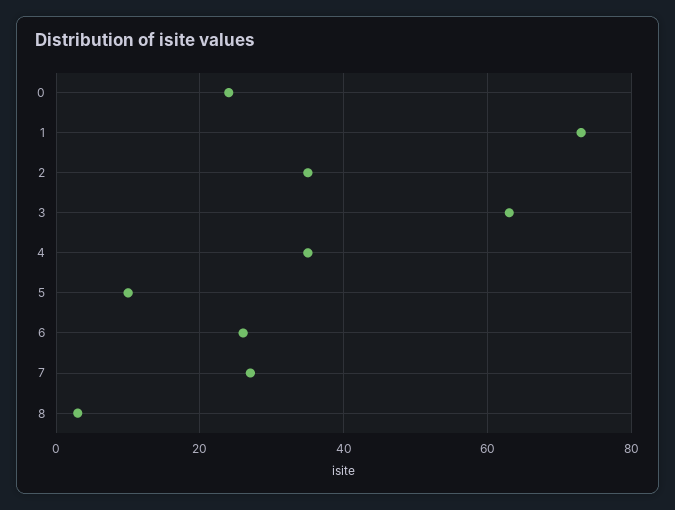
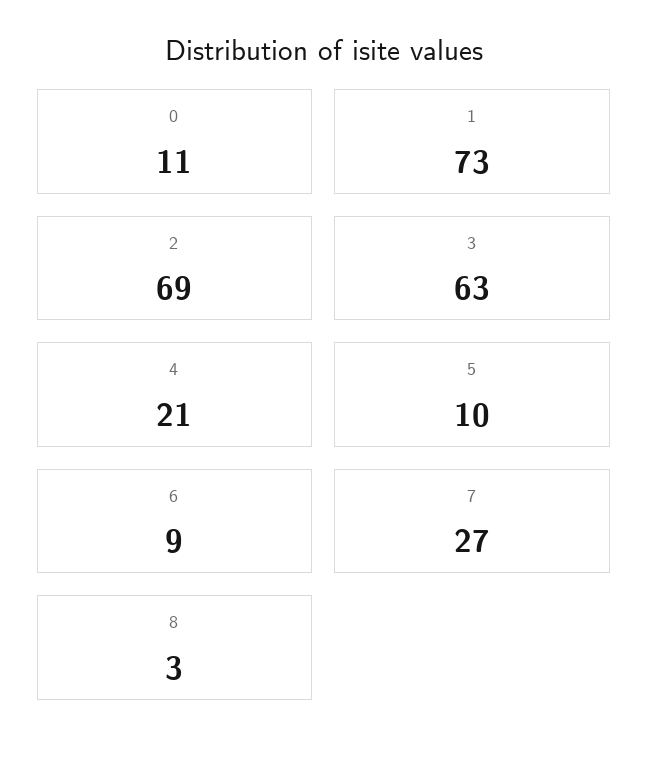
0: 25 -> 11
2: 35 -> 69
4: 35 -> 21
6: 25 -> 9

